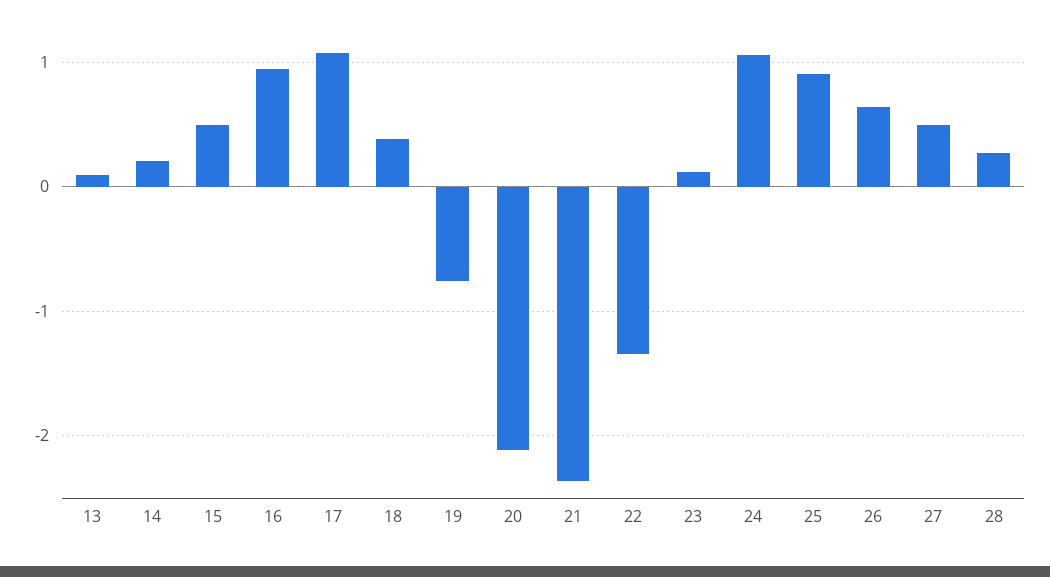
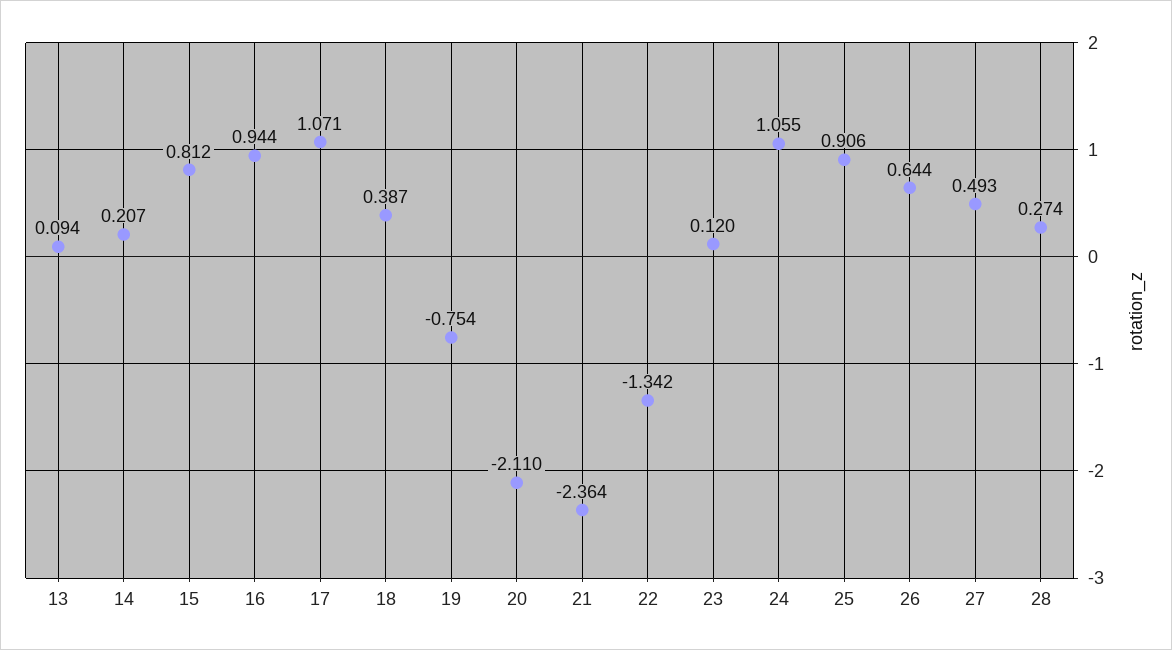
15: 0.5 -> 0.812

